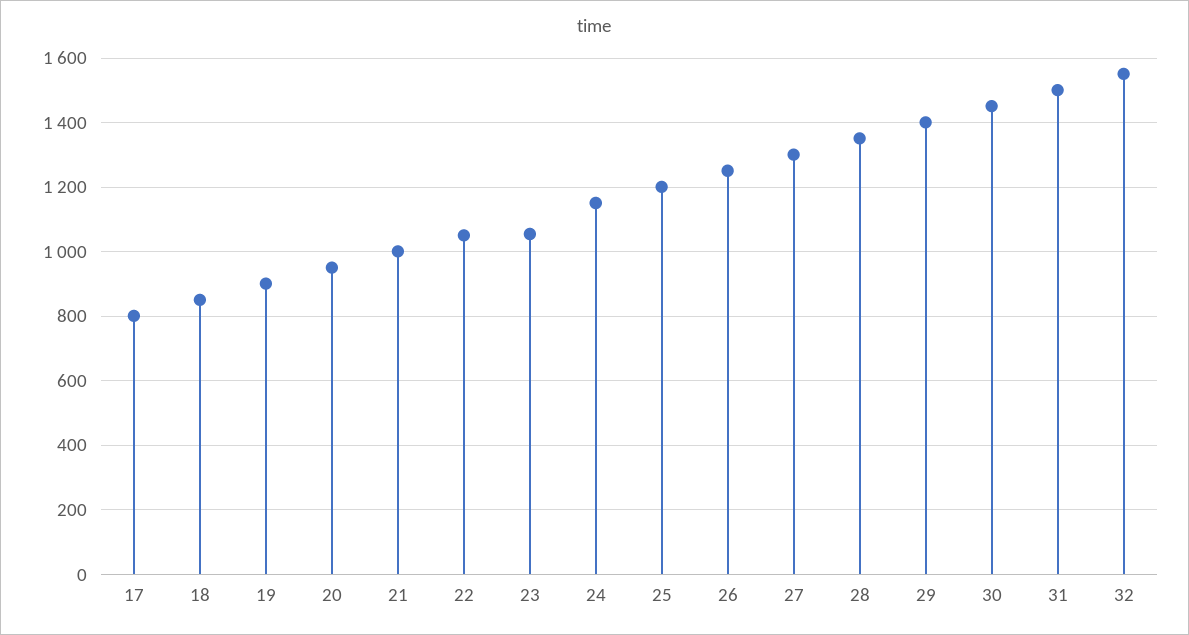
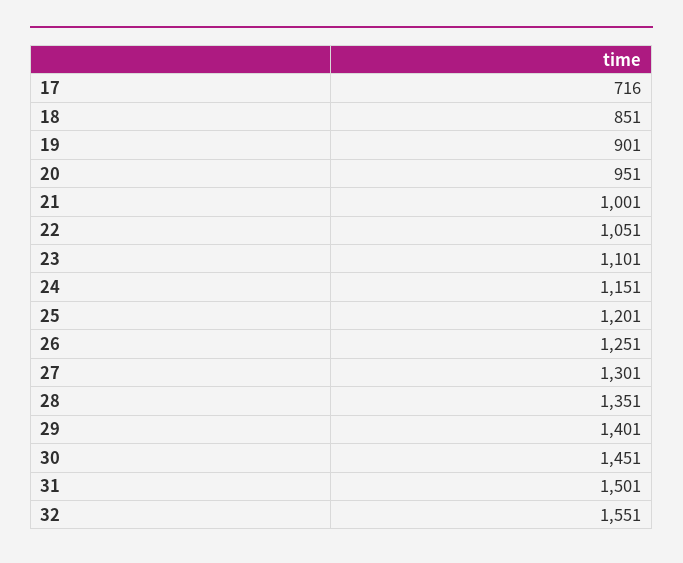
17: 800 -> 716
23: 1060 -> 1101

